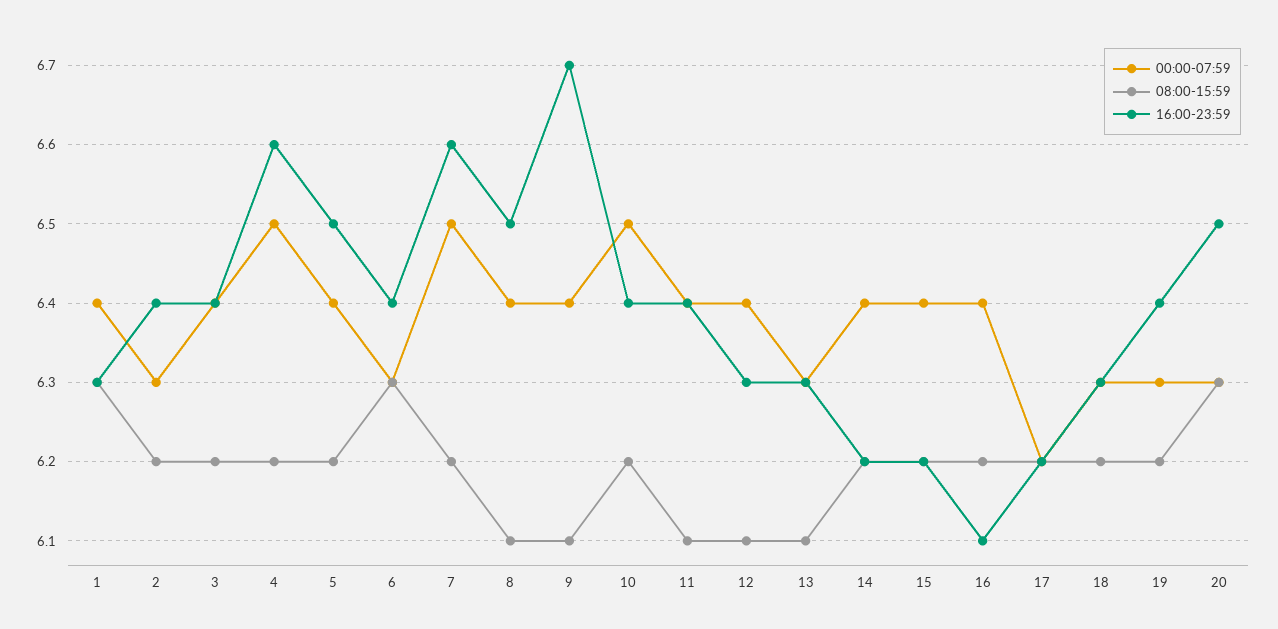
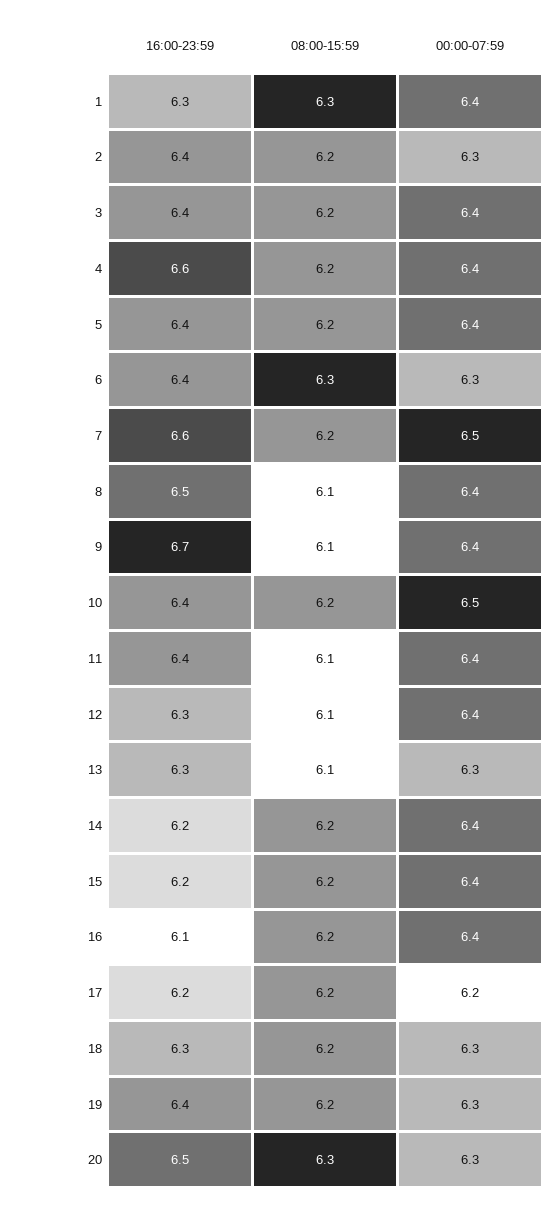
00:00-07:59, 4: 6.5 -> 6.4
16:00-23:59, 5: 6.5 -> 6.4

